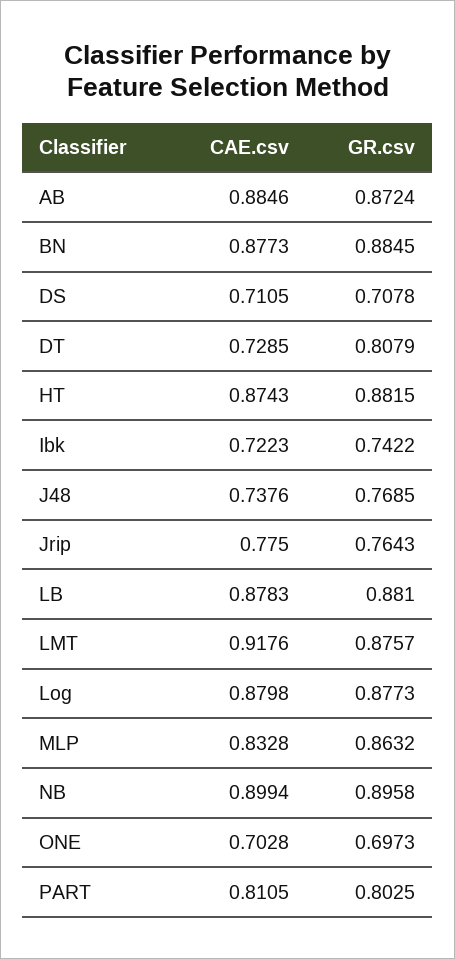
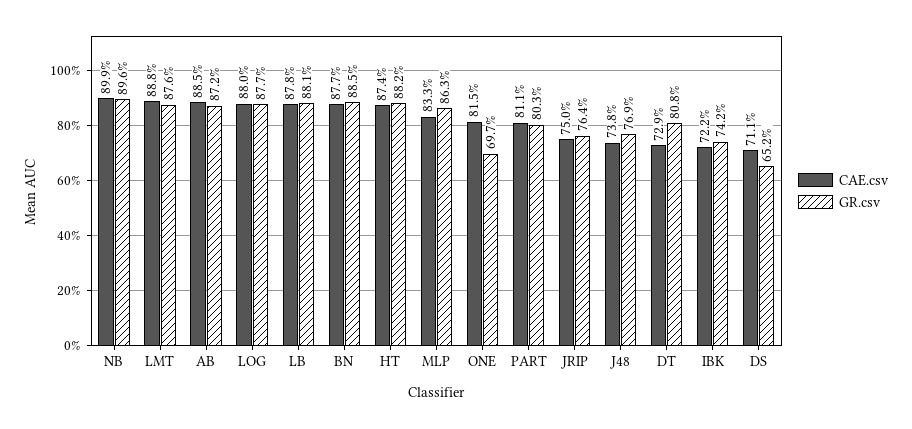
GR.csv, DS: 0.7078 -> 0.652
CAE.csv, Jrip: 0.775 -> 0.75
CAE.csv, LMT: 0.9176 -> 0.888
CAE.csv, ONE: 0.7028 -> 0.815

